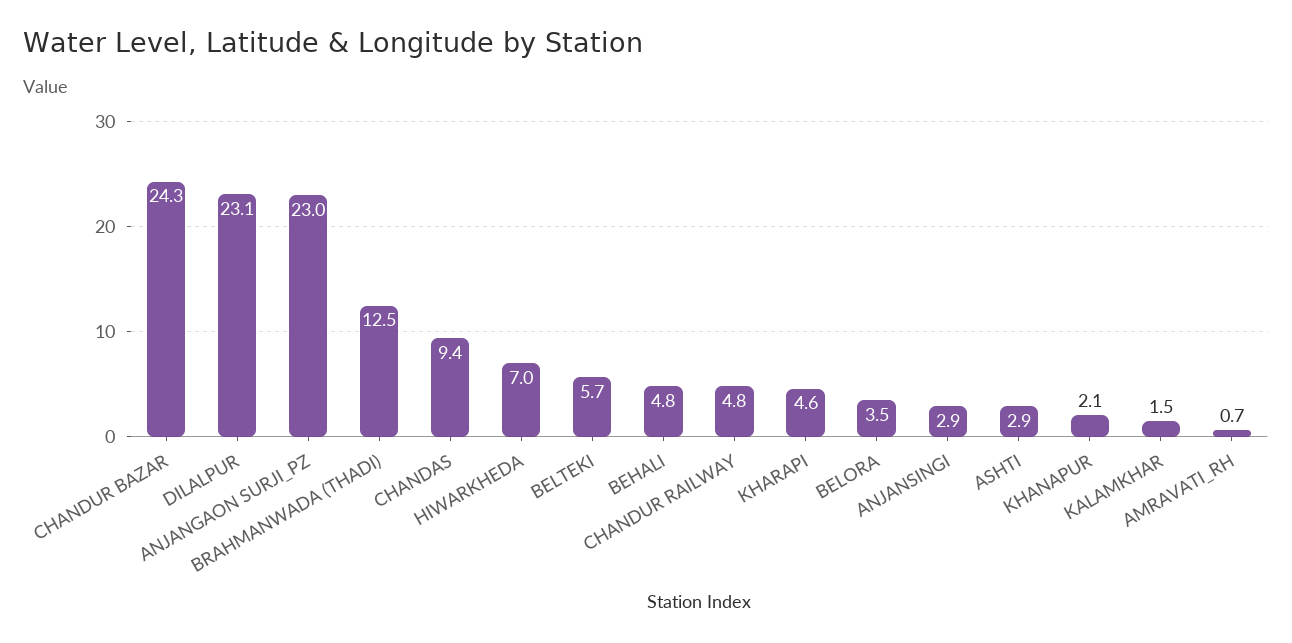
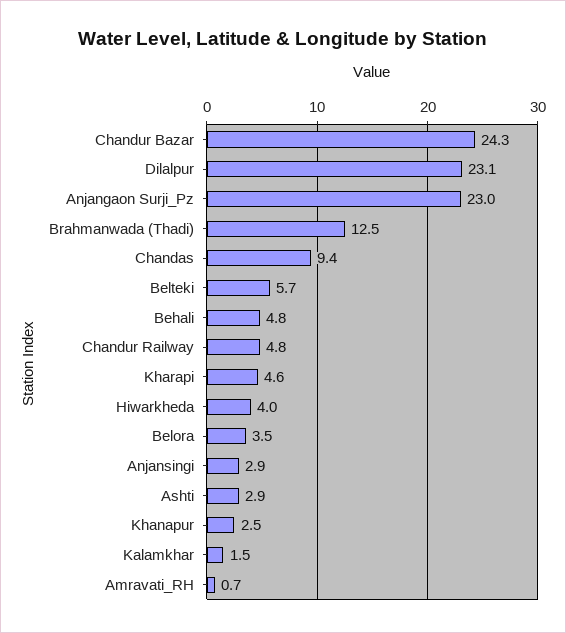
HIWARKHEDA: 7 -> 4
KHANAPUR: 2.1 -> 2.5

